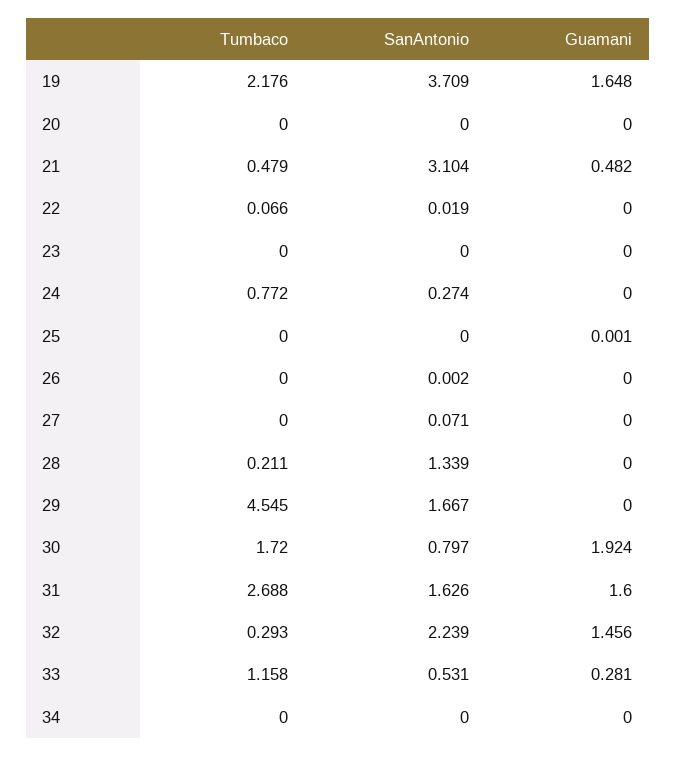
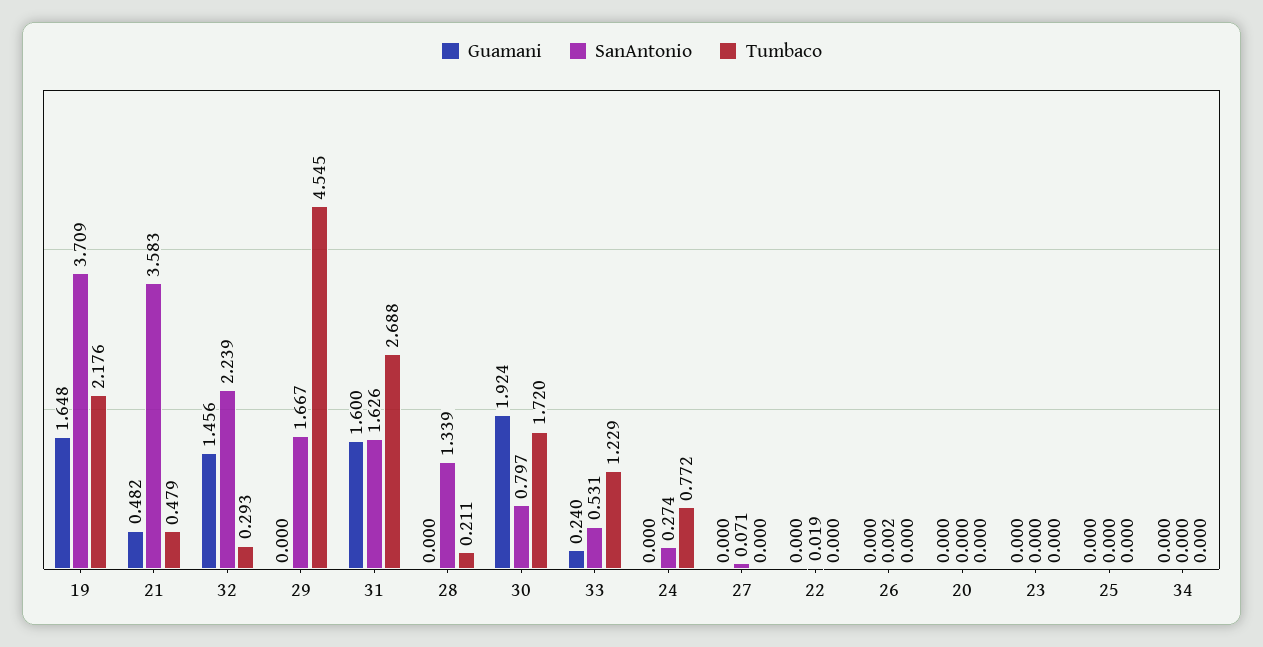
SanAntonio, 21: 3.104 -> 3.583
Tumbaco, 22: 0.066 -> 0
Guamani, 25: 0.001 -> 0
Tumbaco, 33: 1.158 -> 1.229
Guamani, 33: 0.281 -> 0.24

